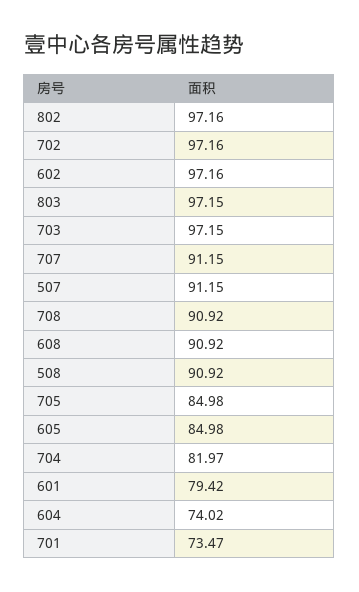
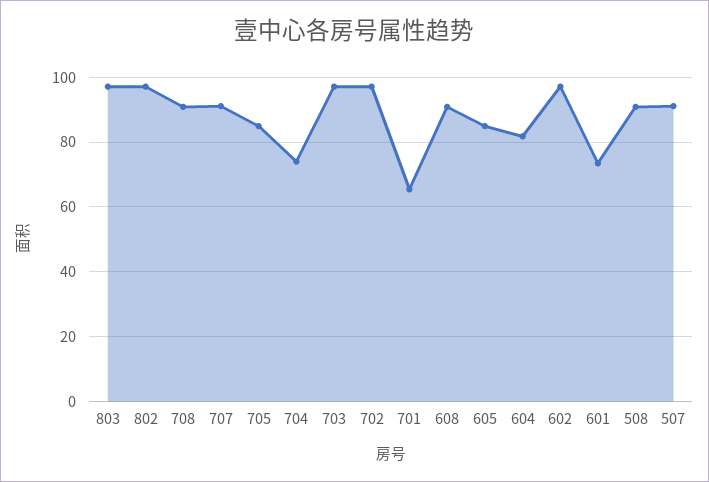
704: 81.97 -> 74
601: 79.42 -> 74
604: 74.02 -> 82
701: 73.47 -> 66

